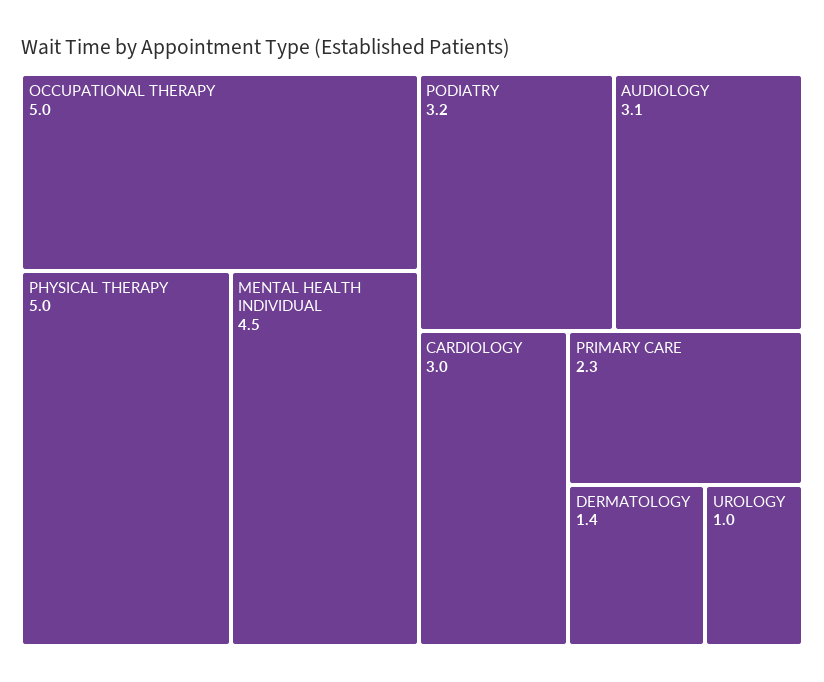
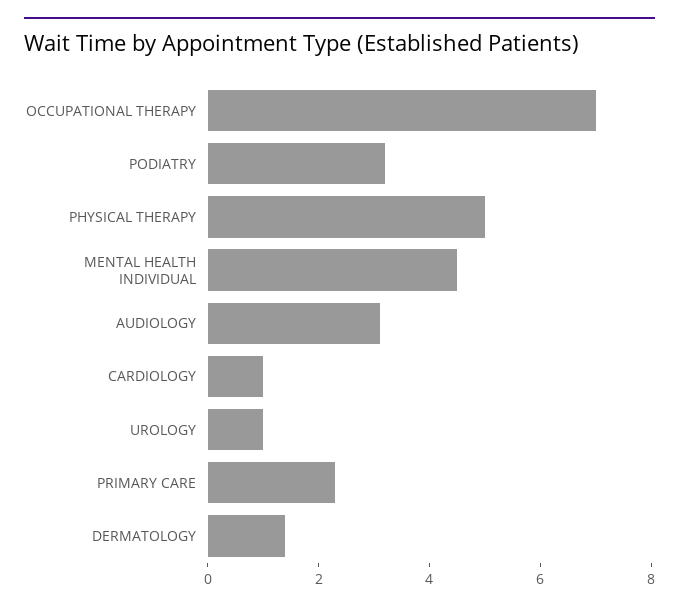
OCCUPATIONAL THERAPY: 5 -> 7
CARDIOLOGY: 3 -> 1

